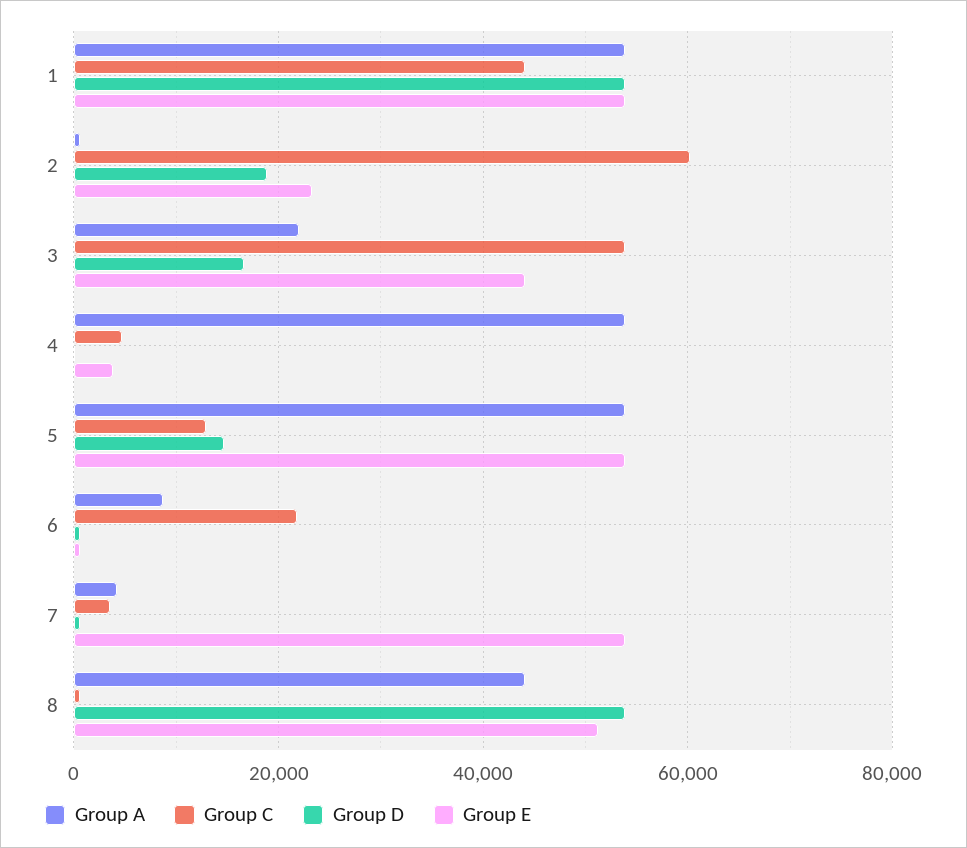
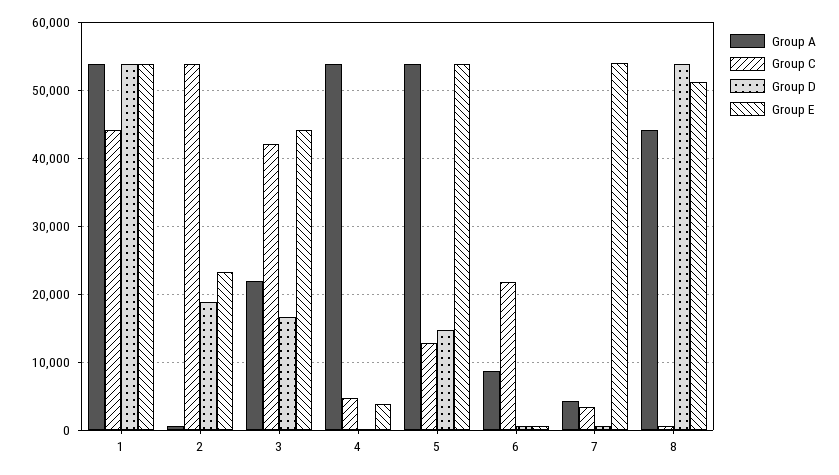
Group C, 2: 60000 -> 54000
Group C, 3: 54000 -> 42000

